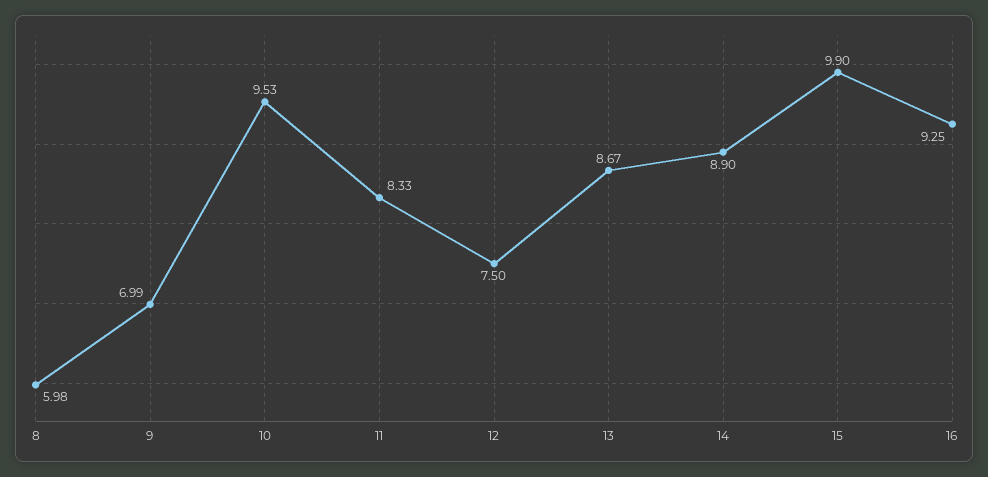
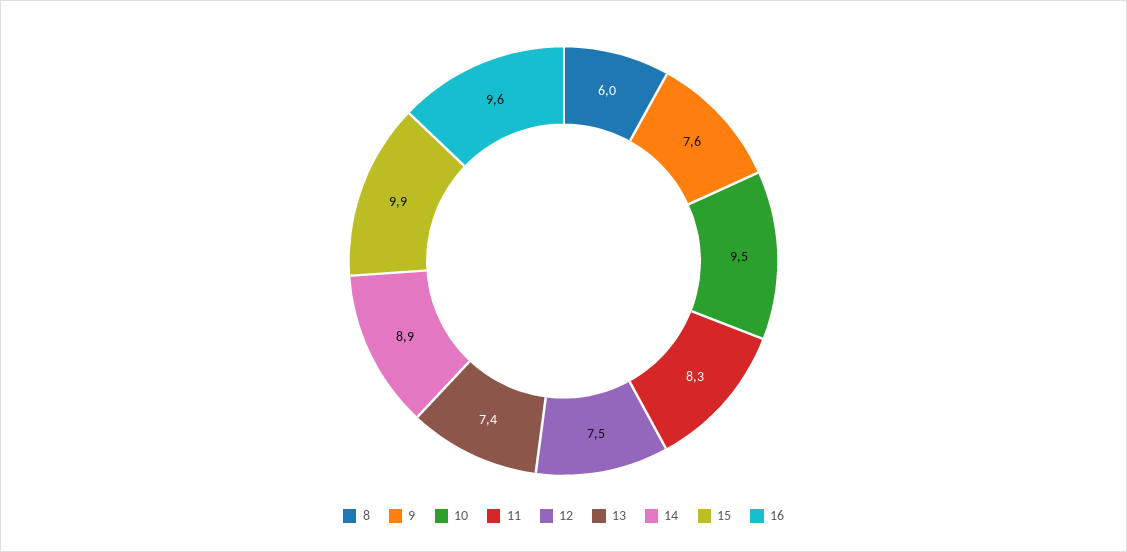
9: 6.99 -> 7.6
13: 8.67 -> 7.4
16: 9.25 -> 9.6

